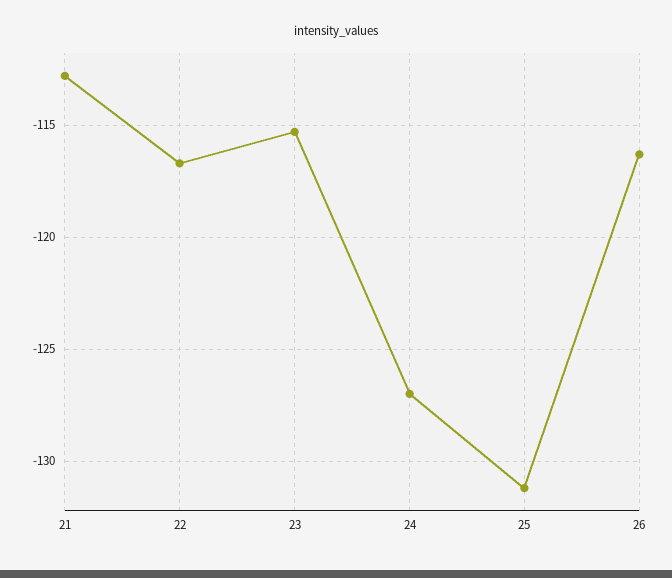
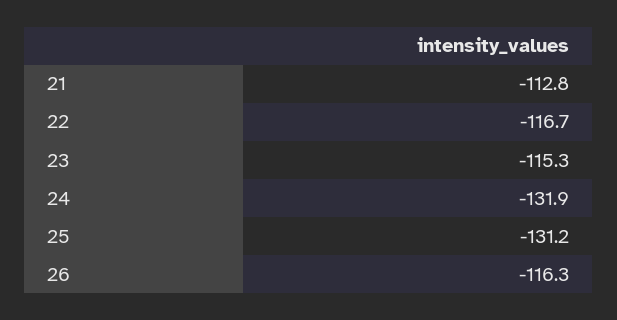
24: -127 -> -131.9

